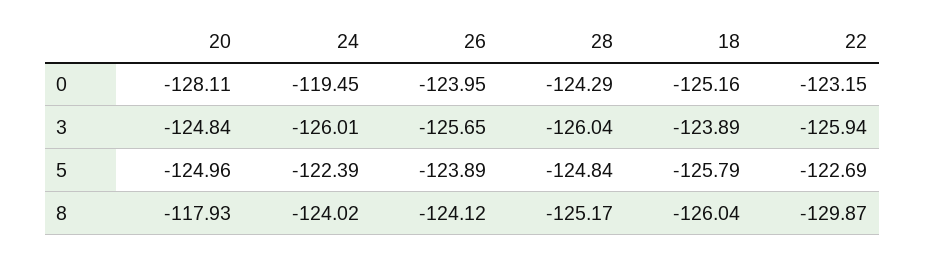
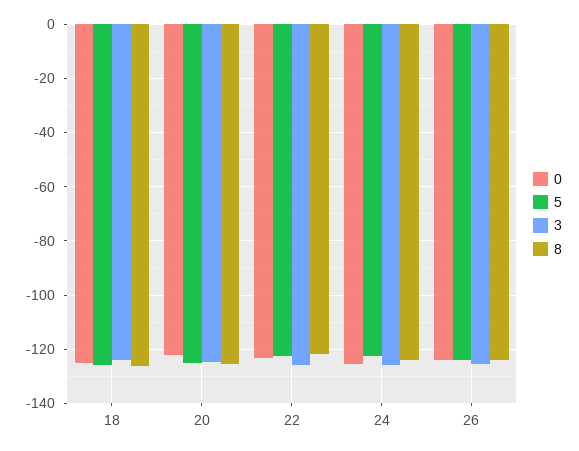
0, 20: -128.11 -> -122.5
0, 24: -119.45 -> -125
0, 28: -124.29 -> none
3, 28: -126.04 -> none
5, 28: -124.84 -> none
8, 20: -117.93 -> -125
8, 28: -125.17 -> none
8, 22: -129.87 -> -122.5

